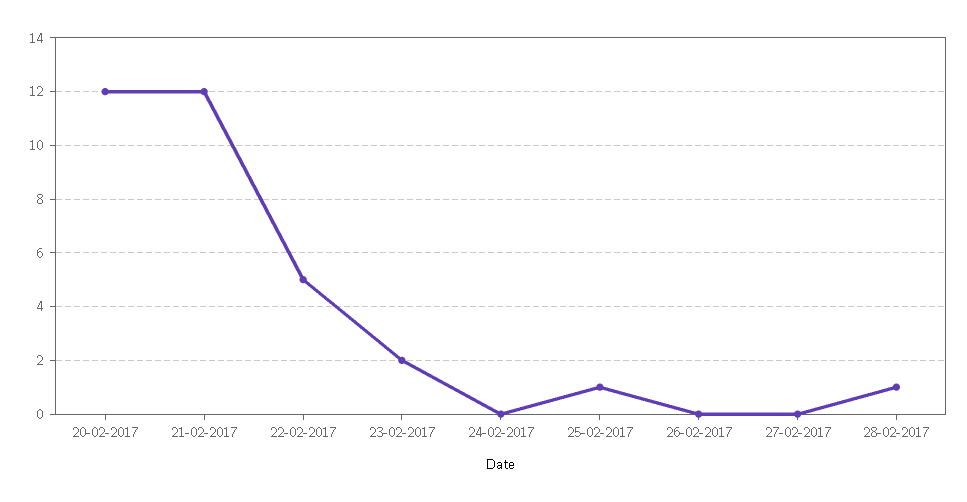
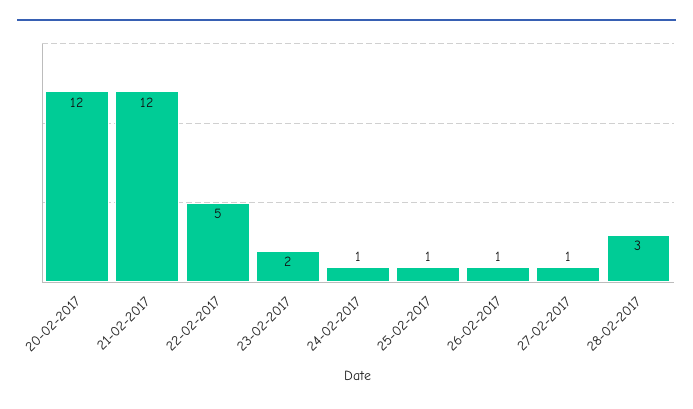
24-02-2017: 0 -> 1
26-02-2017: 0 -> 1
27-02-2017: 0 -> 1
28-02-2017: 1 -> 3

